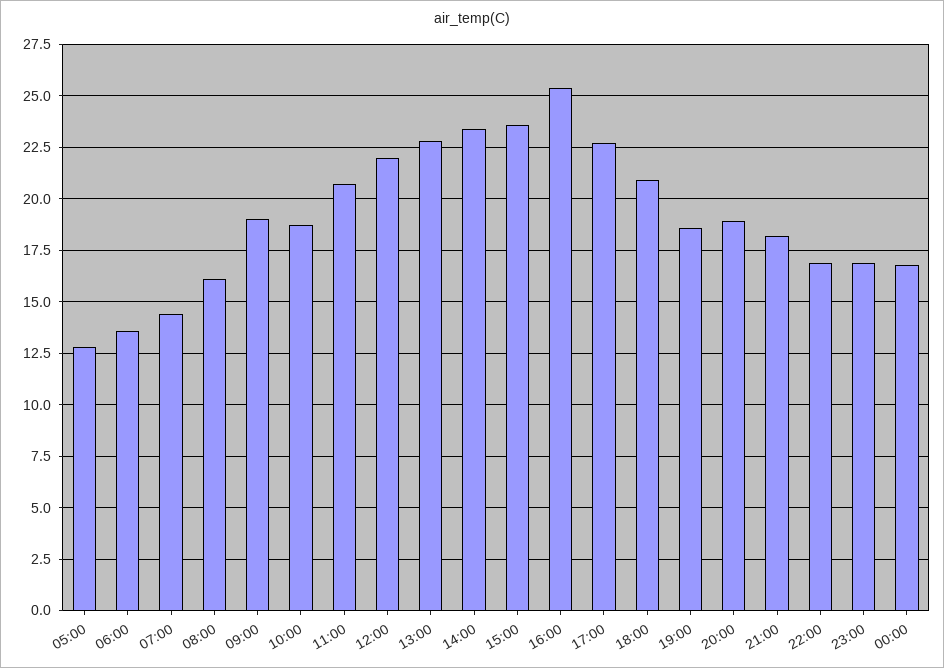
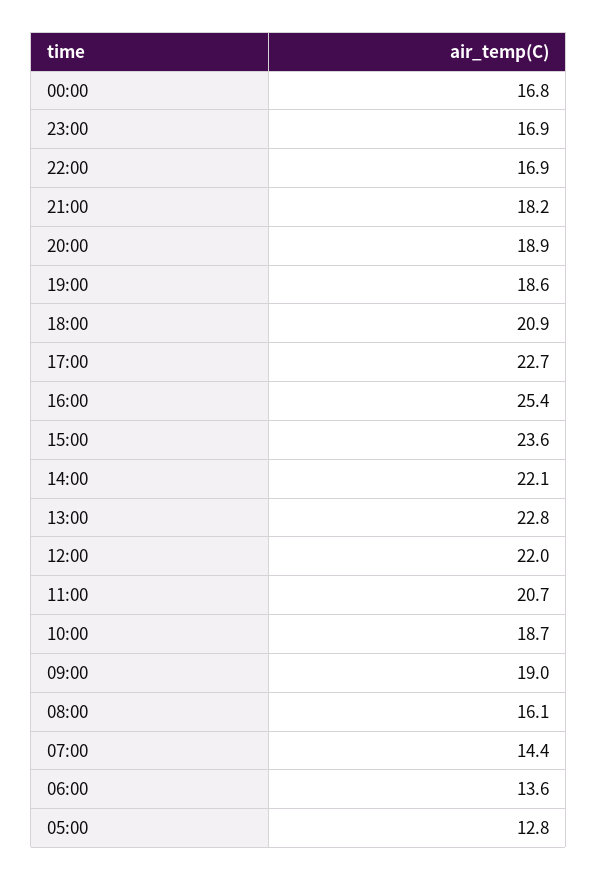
14:00: 23.5 -> 22.1

